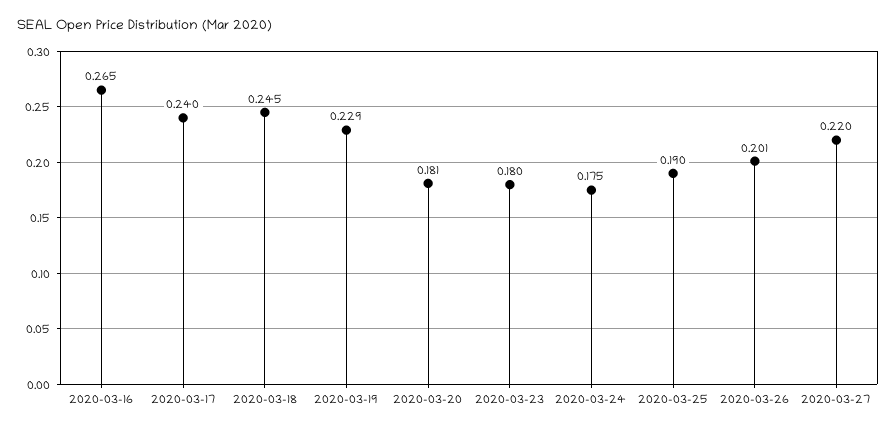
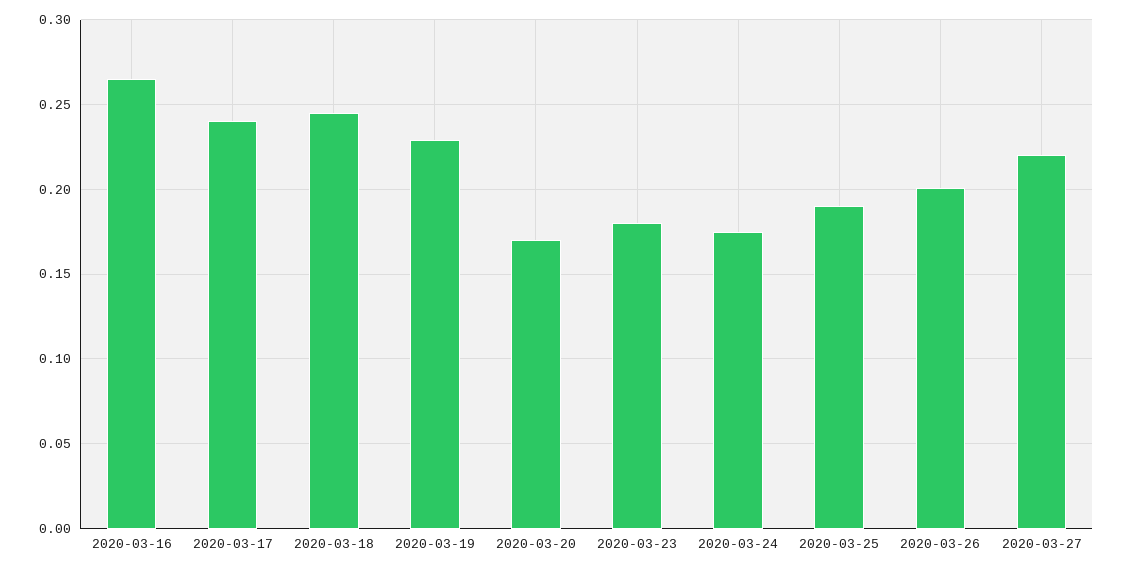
2020-03-20: 0.181 -> 0.17

